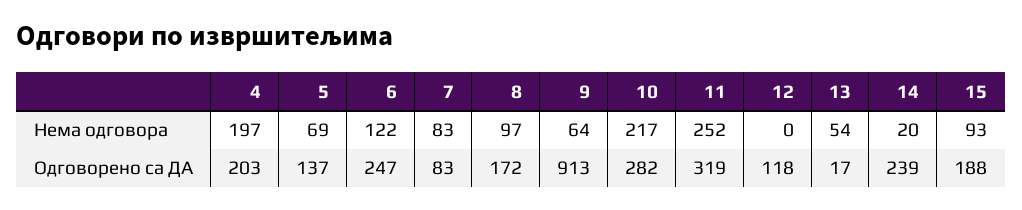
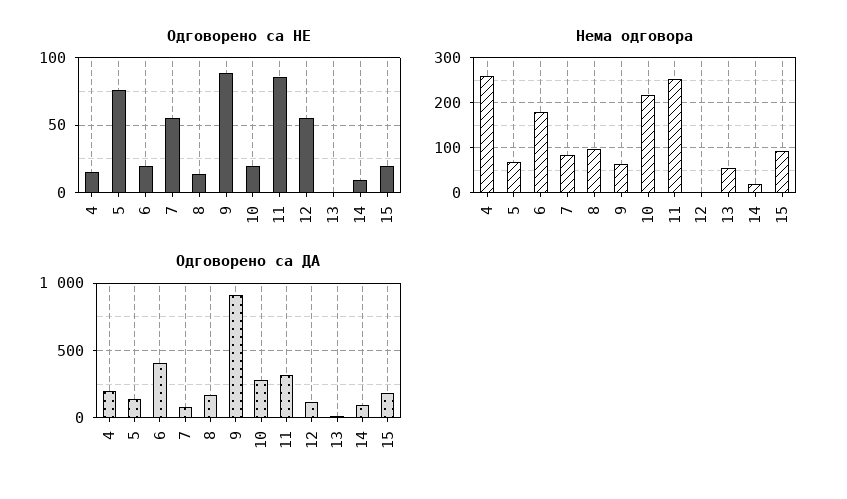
Нема одговора, 4: 197 -> 260
Нема одговора, 6: 122 -> 180
Одговорено са ДА, 6: 247 -> 400
Одговорено са ДА, 14: 239 -> 100
Одговорено са НЕ, 4: none -> 15
Одговорено са НЕ, 5: none -> 75
Одговорено са НЕ, 6: none -> 20
Одговорено са НЕ, 7: none -> 55
Одговорено са НЕ, 8: none -> 15
Одговорено са НЕ, 9: none -> 90
Одговорено са НЕ, 10: none -> 20
Одговорено са НЕ, 11: none -> 85
Одговорено са НЕ, 12: none -> 55
Одговорено са НЕ, 13: none -> 0
Одговорено са НЕ, 14: none -> 10
Одговорено са НЕ, 15: none -> 20

